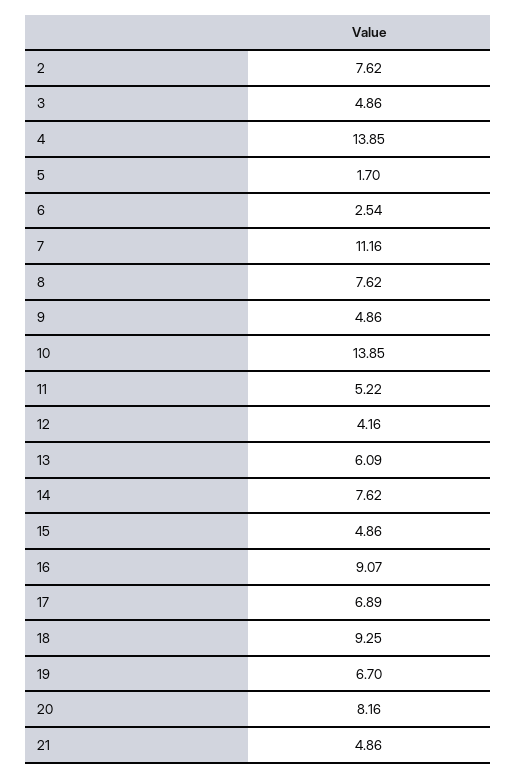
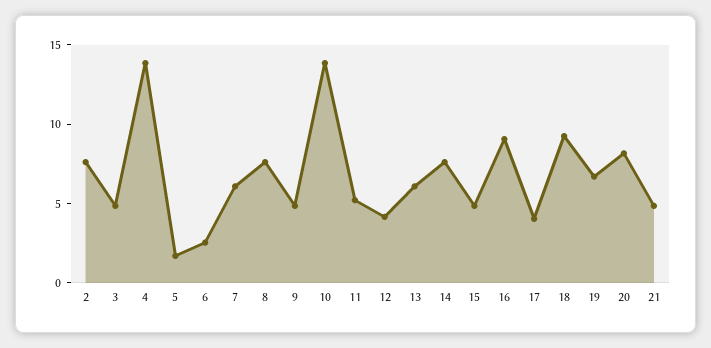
7: 11.16 -> 6
17: 6.89 -> 4

